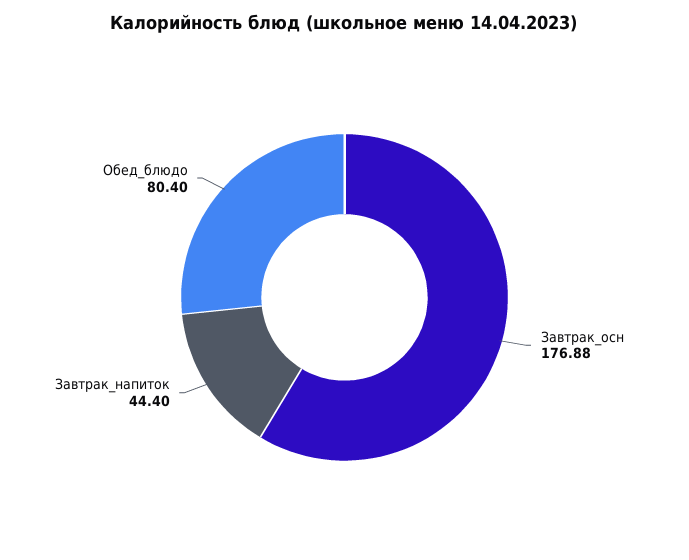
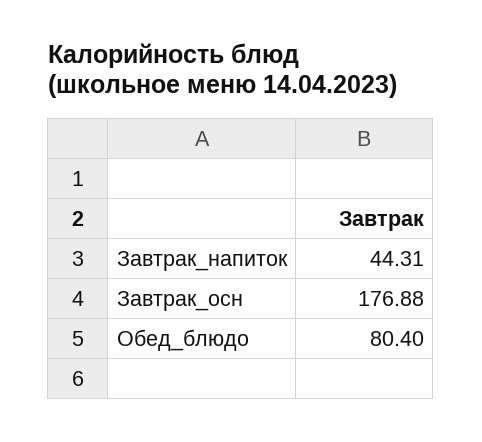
Завтрак_напиток: 44.4 -> 44.31

